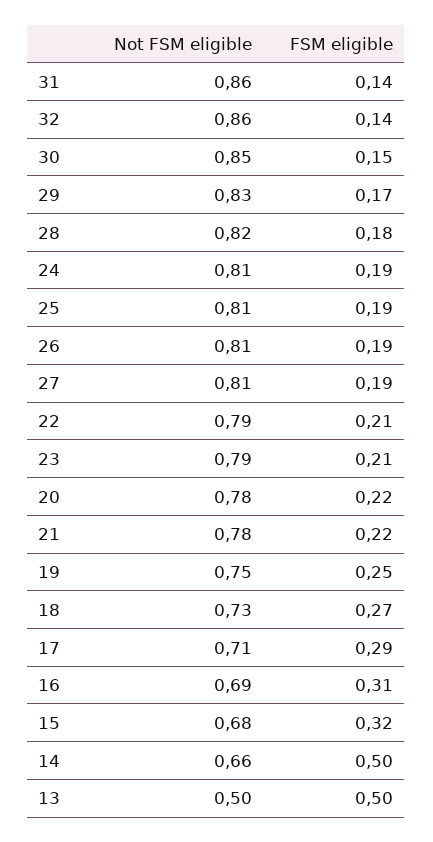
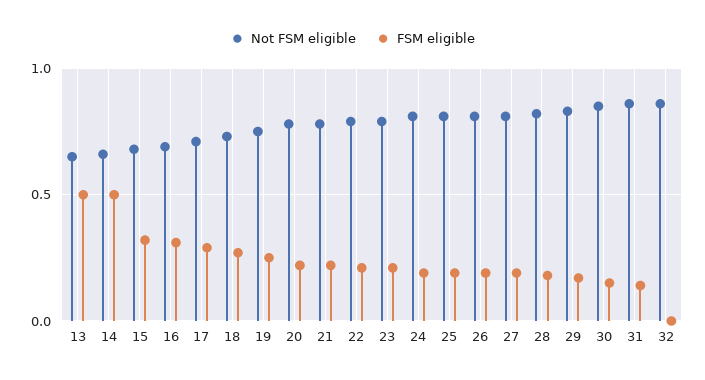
FSM eligible, 32: 0.14 -> 0
Not FSM eligible, 13: 0.5 -> 0.65

